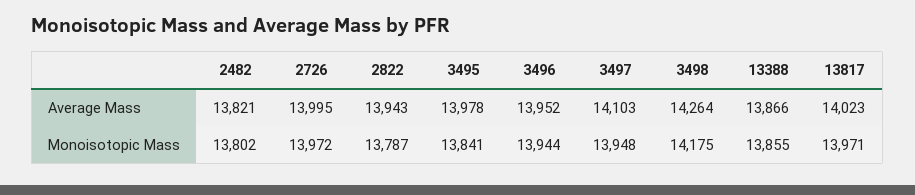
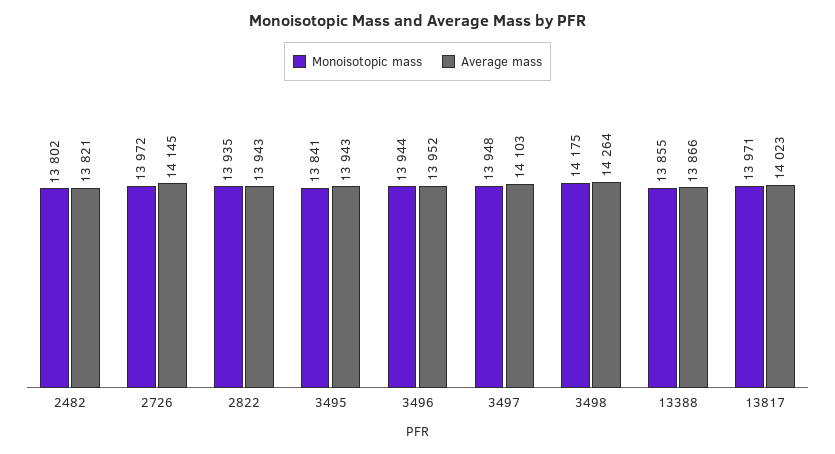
Average Mass, 2726: 13995 -> 14145
Average Mass, 3495: 13978 -> 13943
Monoisotopic Mass, 2822: 13787 -> 13935

